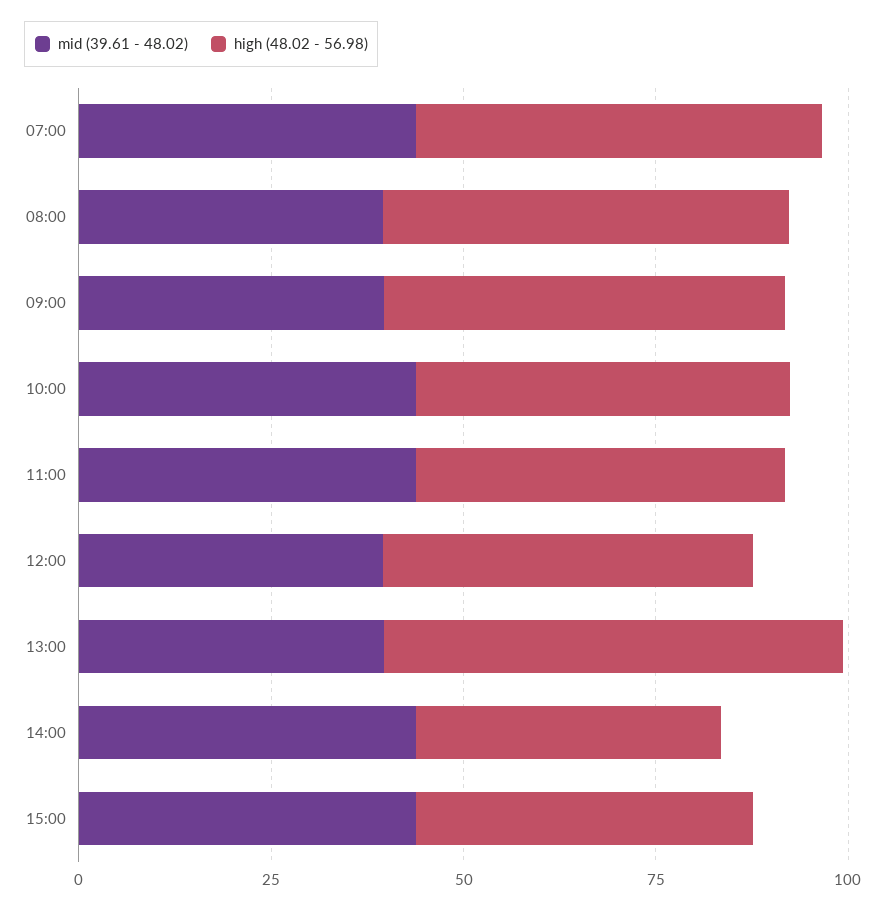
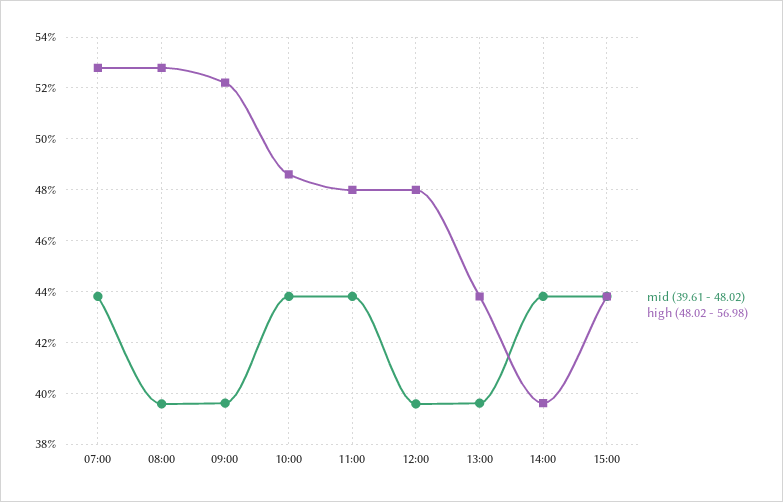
high (48.02 - 56.98), 13:00: 60 -> 43.75

